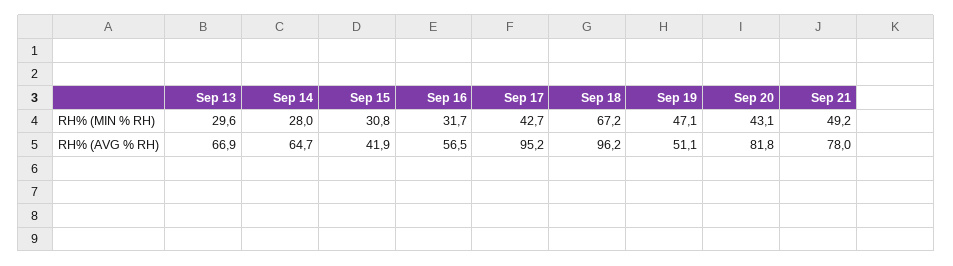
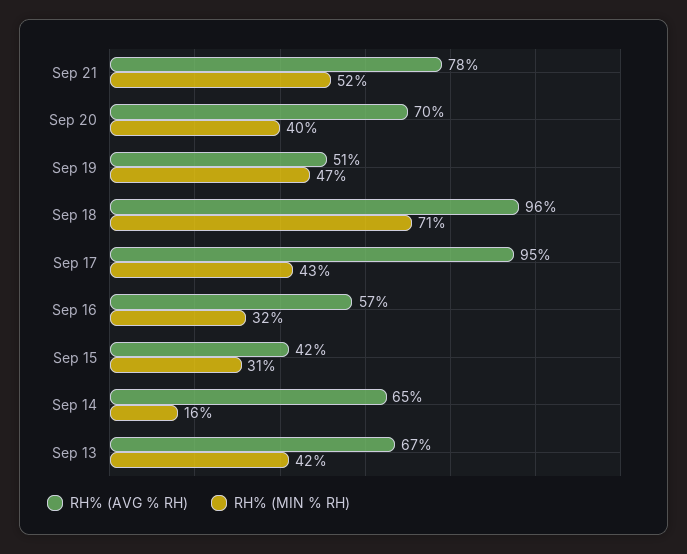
RH% (MIN % RH), Sep 13: 29.6 -> 42
RH% (MIN % RH), Sep 14: 28 -> 16
RH% (MIN % RH), Sep 18: 67.2 -> 71
RH% (MIN % RH), Sep 20: 43.1 -> 40
RH% (MIN % RH), Sep 21: 49.2 -> 52
RH% (AVG % RH), Sep 20: 81.8 -> 70

